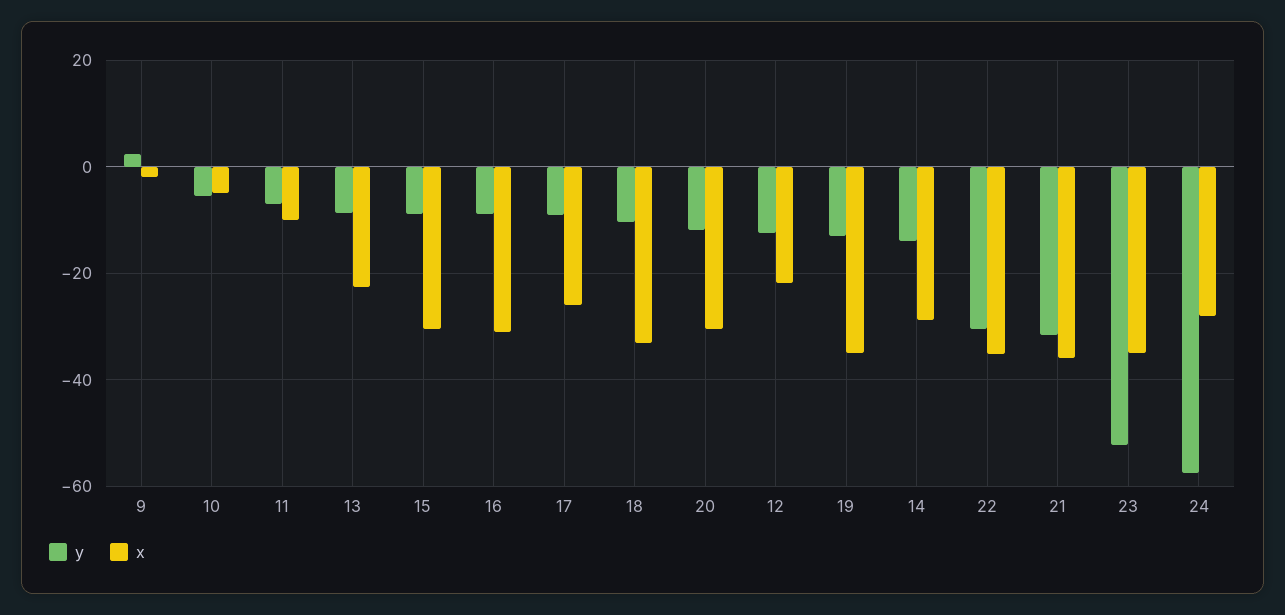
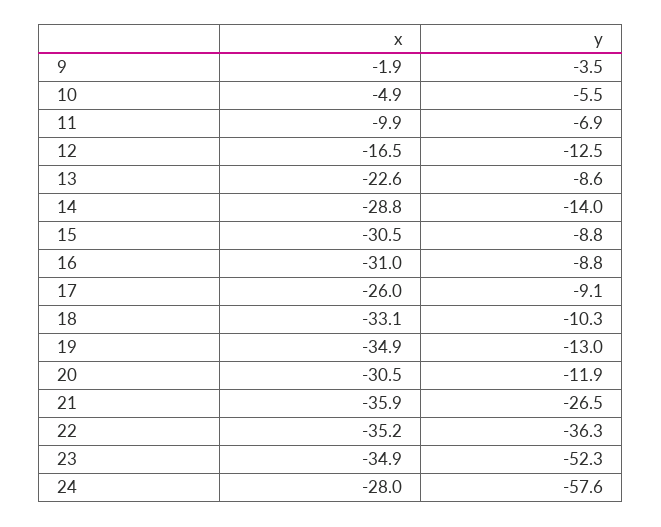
y, 9: 2 -> -3.5
x, 12: -22 -> -16.5
y, 22: -30 -> -36.3
y, 21: -32 -> -26.5

